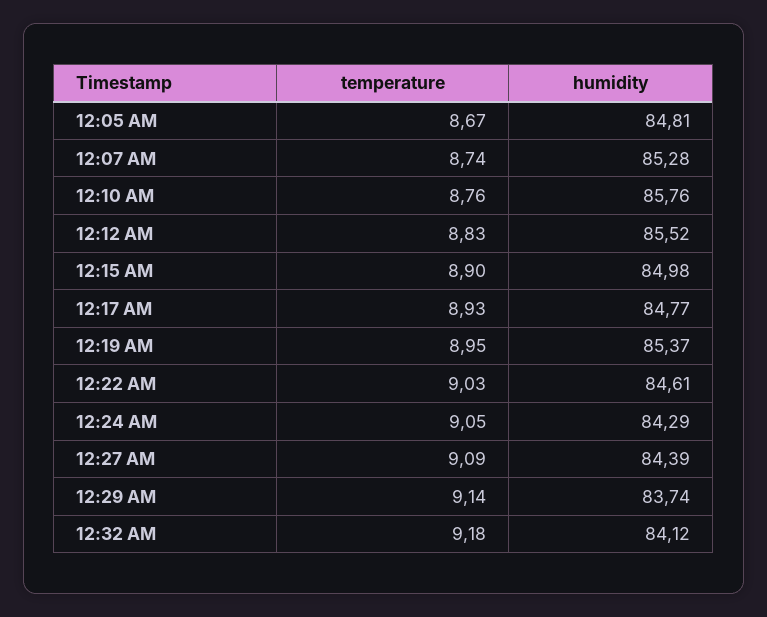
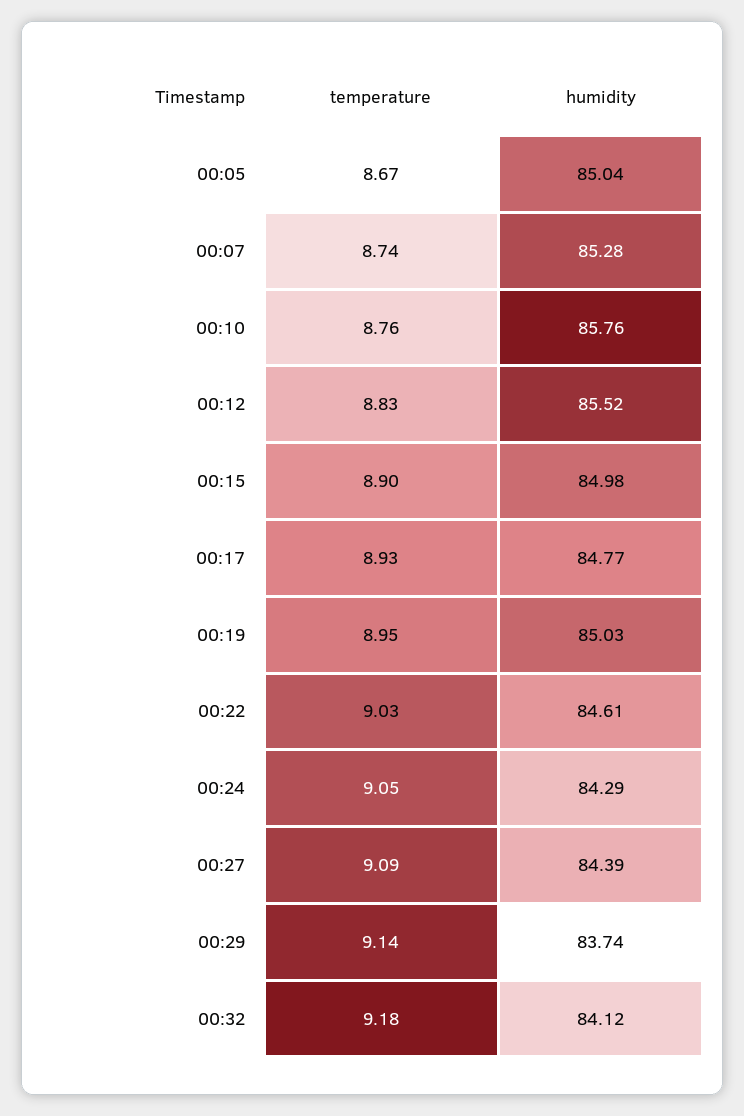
humidity, 12:05 AM: 84.81 -> 85.04
humidity, 12:19 AM: 85.37 -> 85.03

